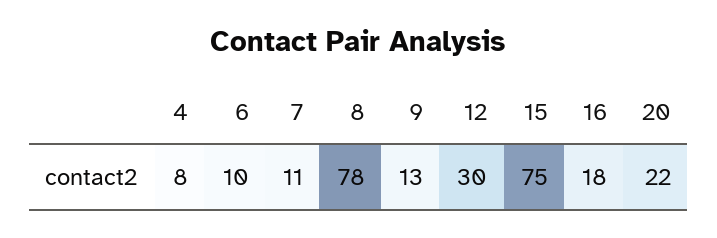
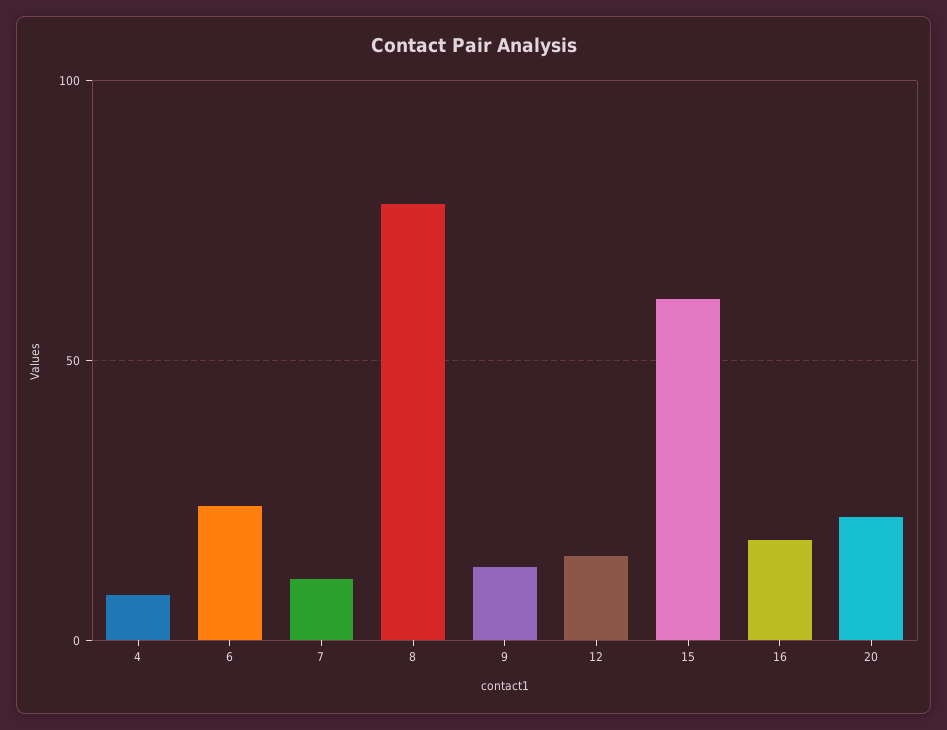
6: 10 -> 25
12: 30 -> 15
15: 75 -> 60

